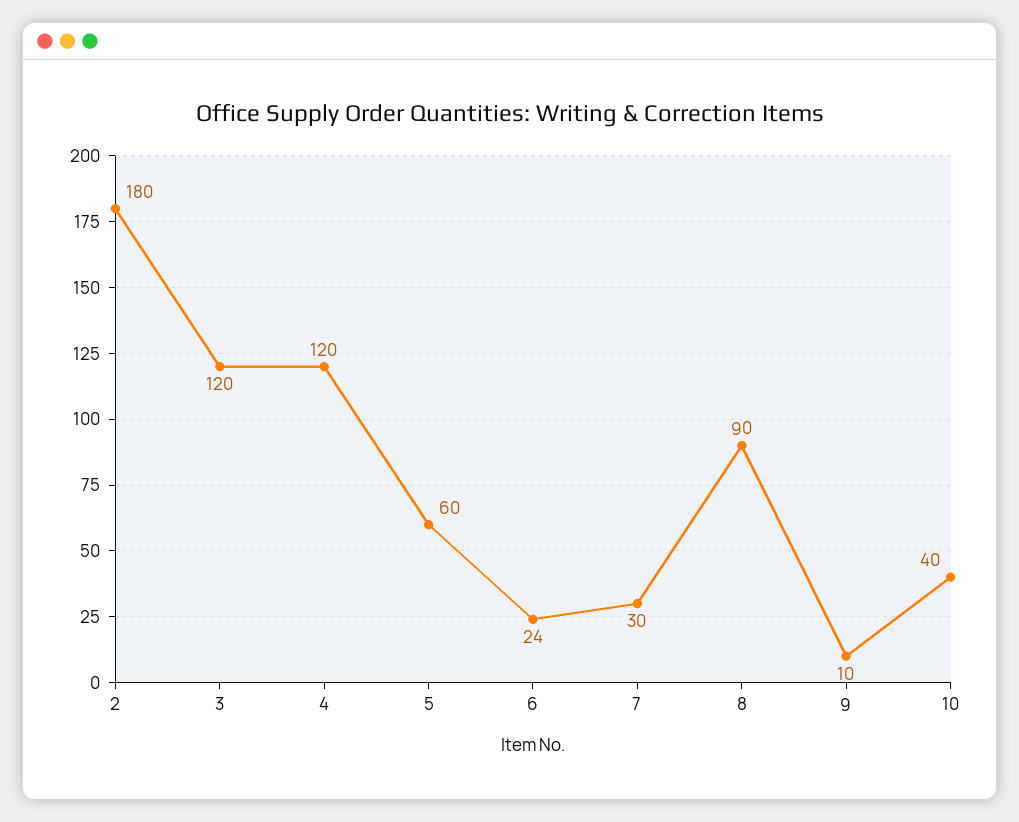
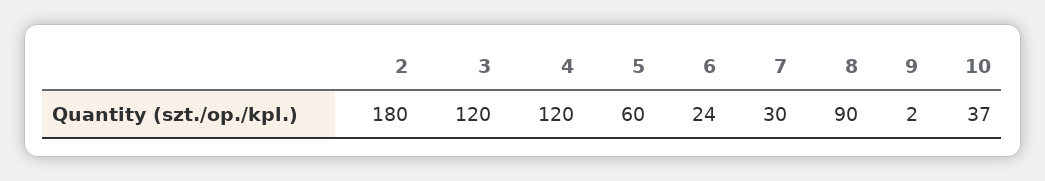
9: 10 -> 2
10: 40 -> 37

